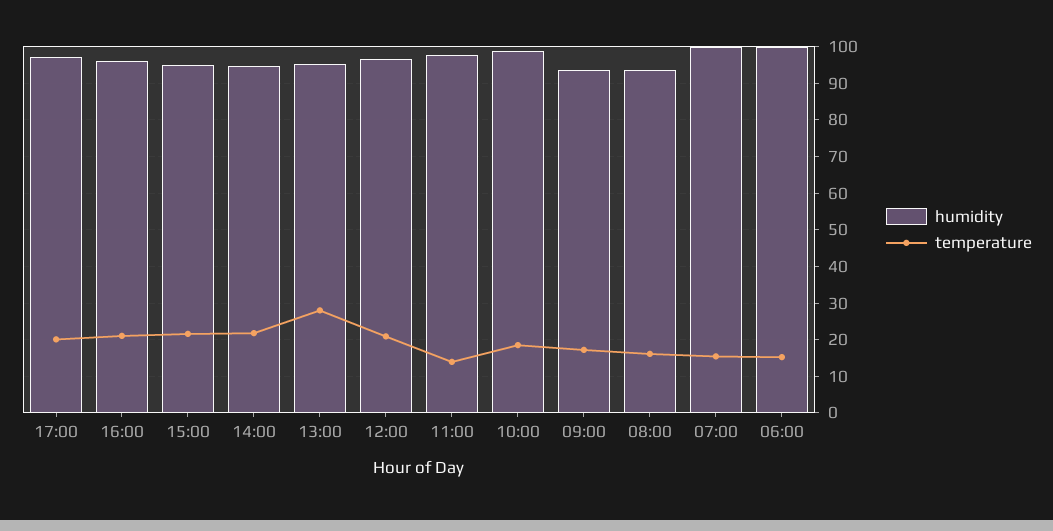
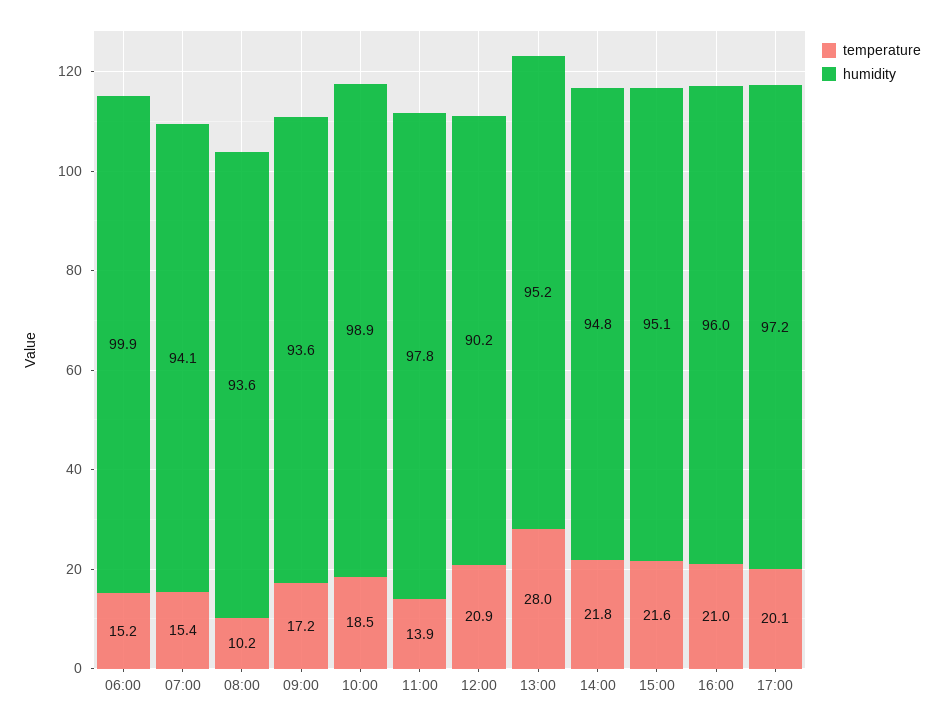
humidity, 12:00: 96 -> 90.2
temperature, 08:00: 16 -> 10.2
humidity, 07:00: 100 -> 94.1

